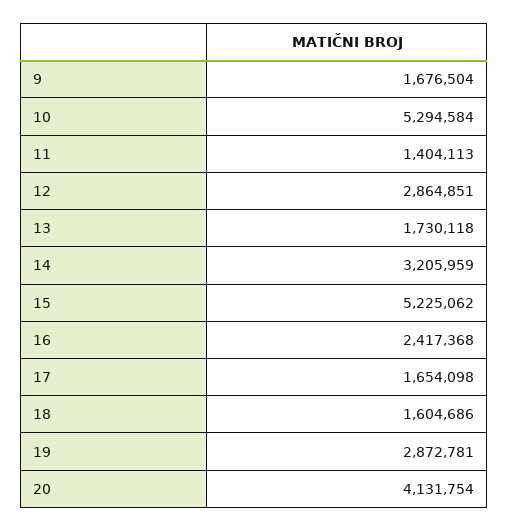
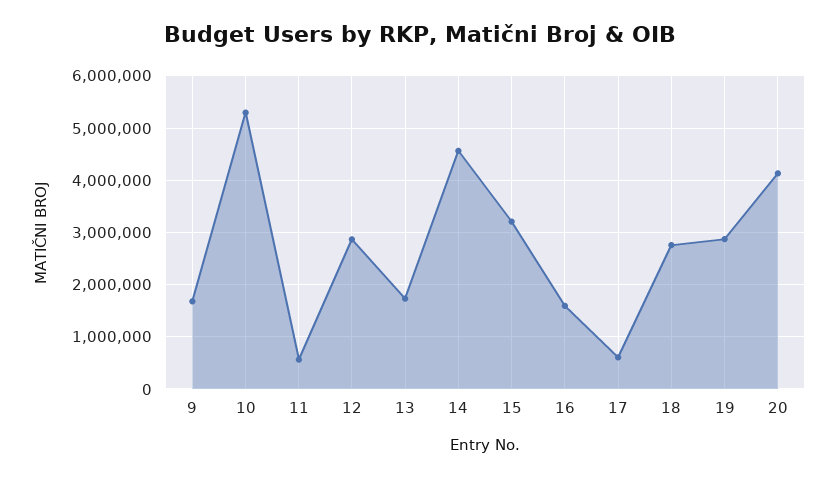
11: 1404113 -> 600000
14: 3205959 -> 4600000
15: 5225062 -> 3200000
16: 2417368 -> 1600000
17: 1654098 -> 600000
18: 1604686 -> 2800000

